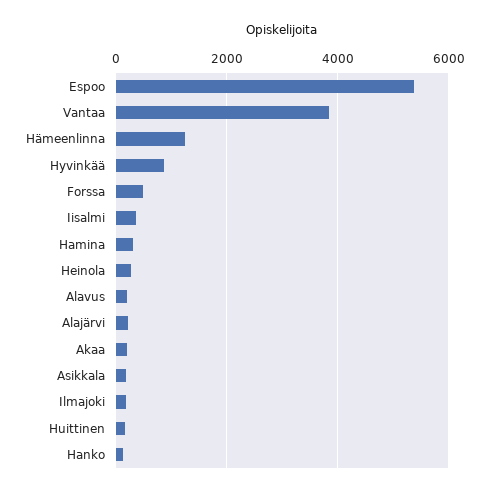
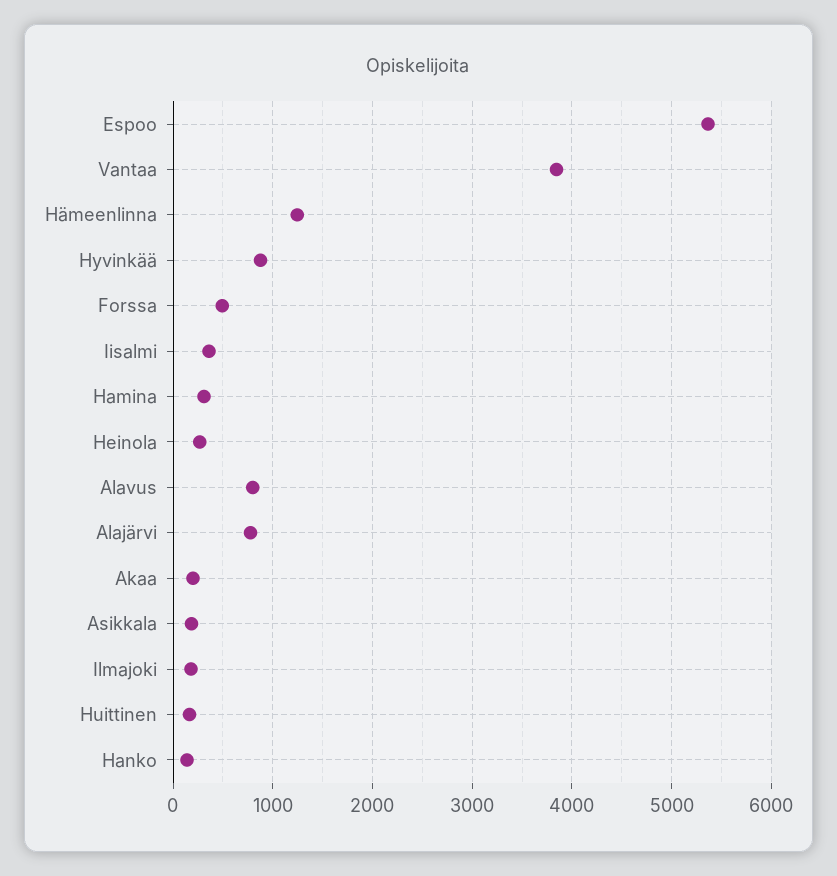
Alavus: 200 -> 800
Alajärvi: 200 -> 800

